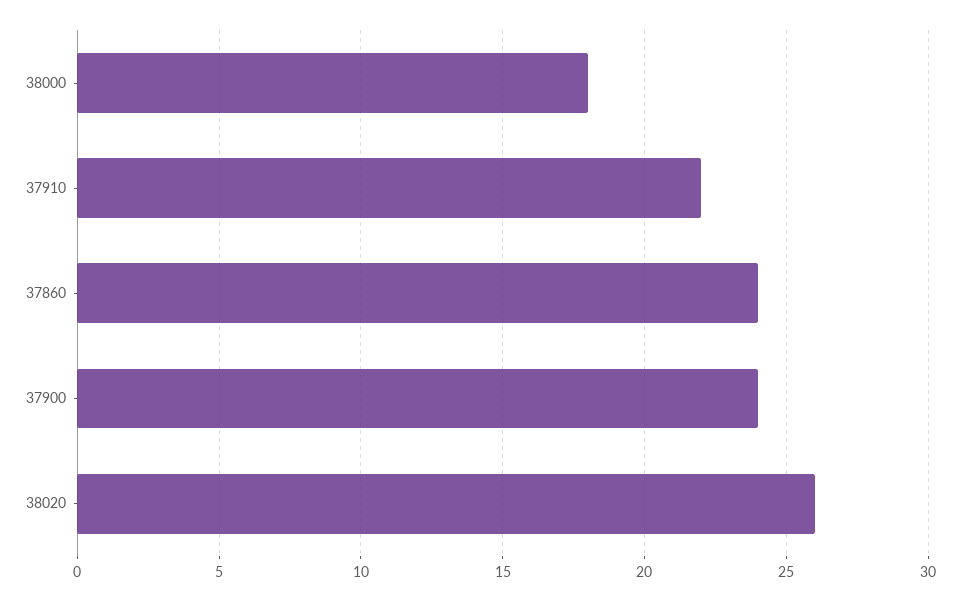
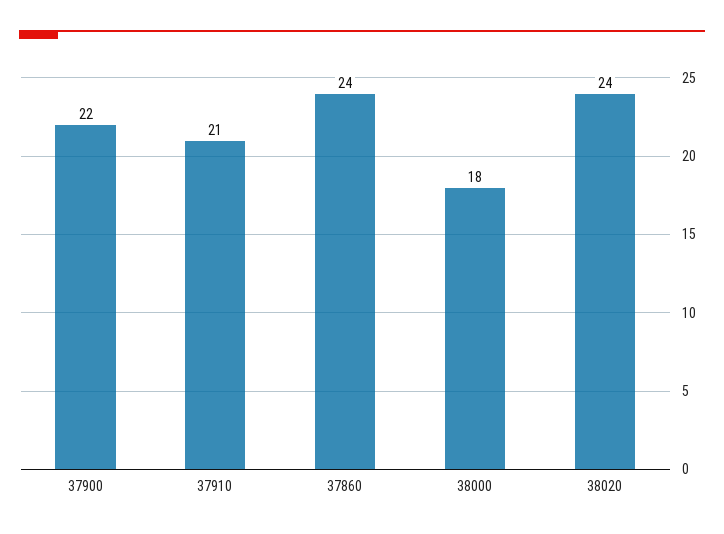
37910: 22 -> 21
37900: 24 -> 22
38020: 26 -> 24

